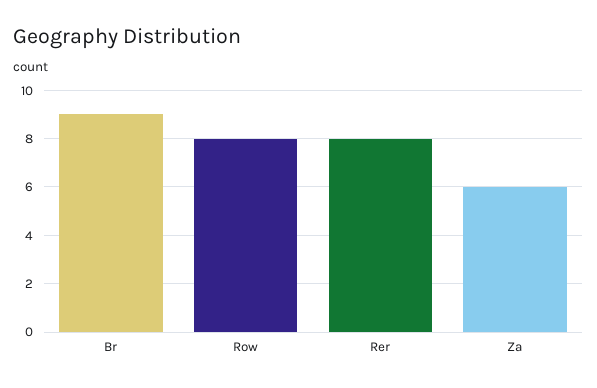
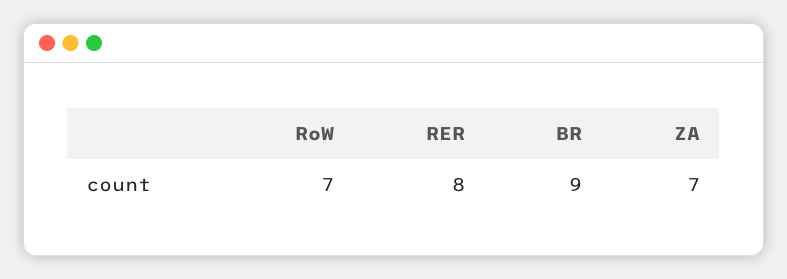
Row: 8 -> 7
Za: 6 -> 7

